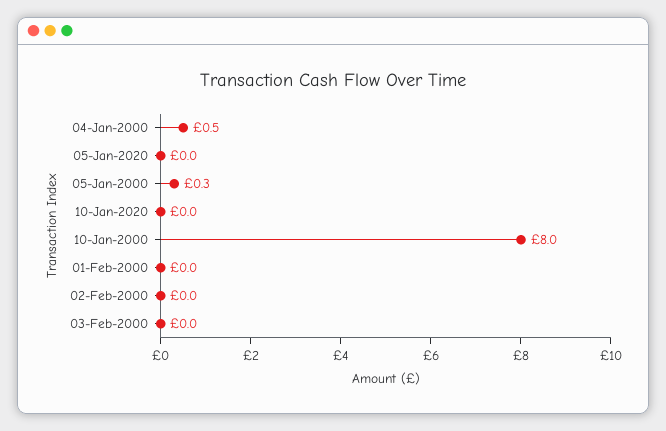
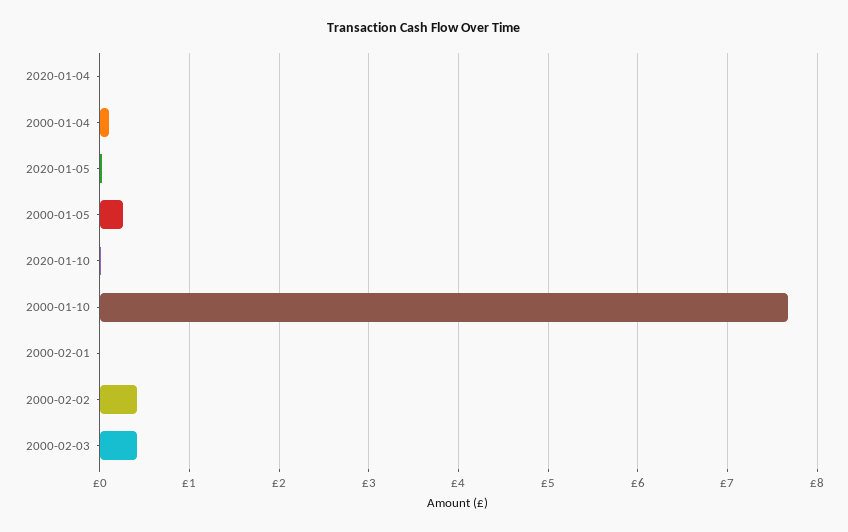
04-Jan-2000: 0.5 -> 0.1
10-Jan-2000: 8 -> 7.7
02-Feb-2000: 0 -> 0.4
03-Feb-2000: 0 -> 0.4
2020-01-04: none -> 0

